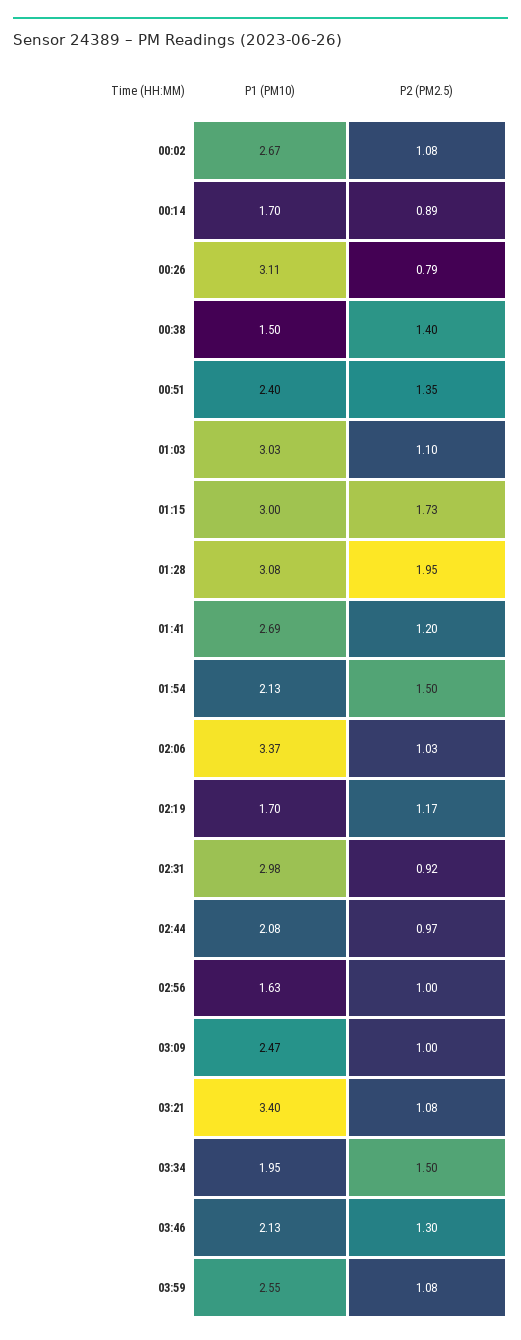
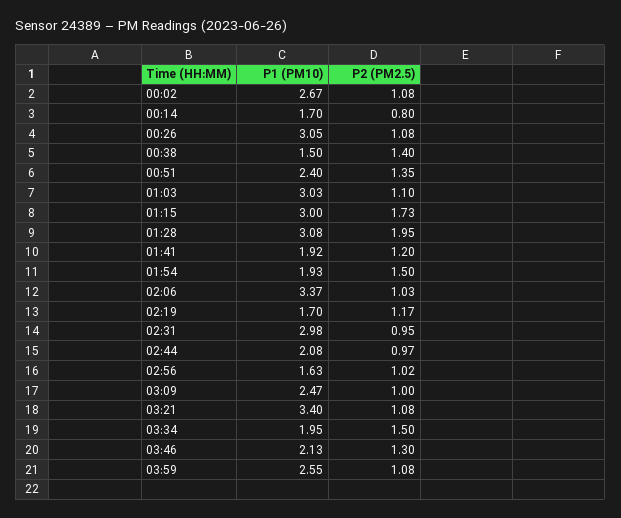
P2 (PM2.5), 00:14: 0.89 -> 0.8
P1 (PM10), 00:26: 3.11 -> 3.05
P2 (PM2.5), 00:26: 0.79 -> 1.08
P1 (PM10), 01:41: 2.69 -> 1.92
P1 (PM10), 01:54: 2.13 -> 1.93
P2 (PM2.5), 02:31: 0.92 -> 0.95
P2 (PM2.5), 02:56: 1 -> 1.02

